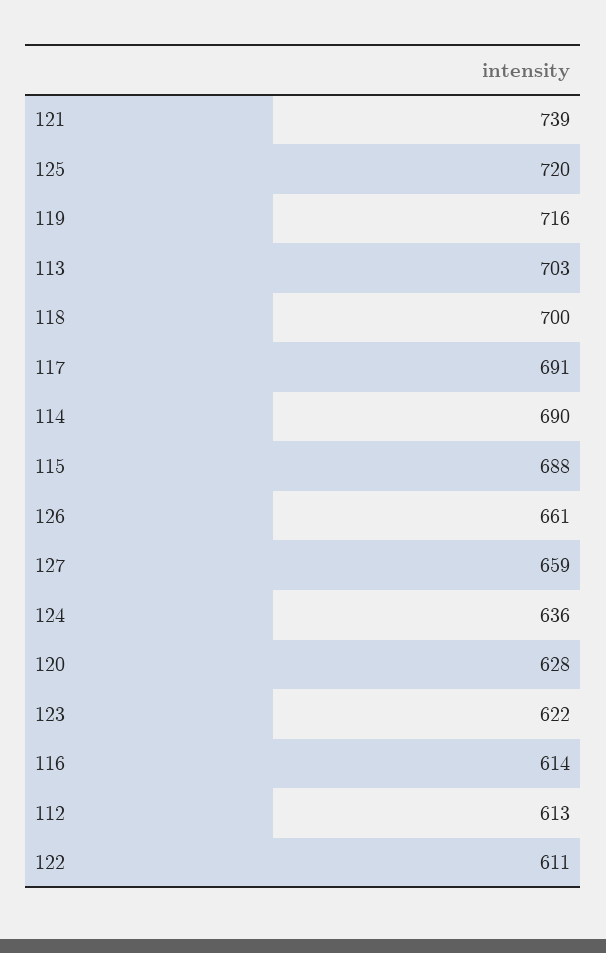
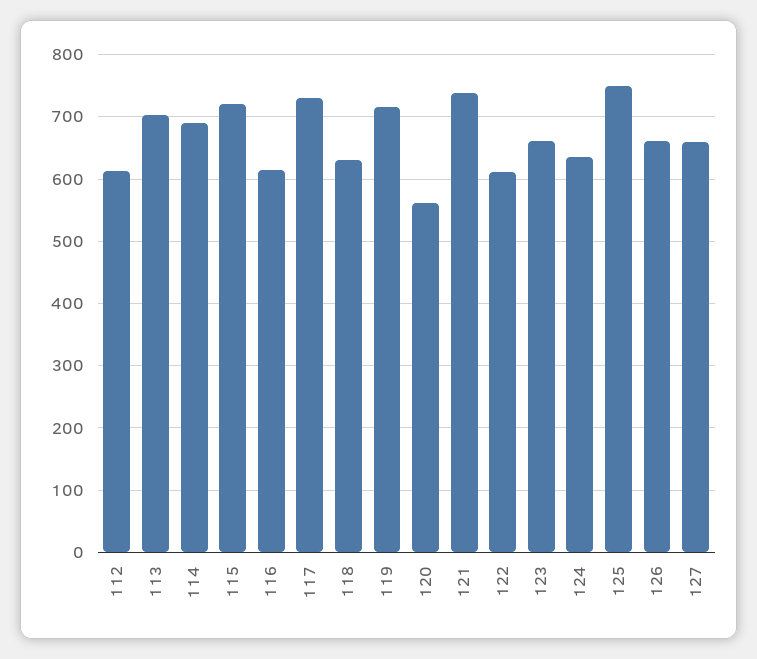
125: 720 -> 750
118: 700 -> 630
117: 691 -> 730
115: 688 -> 720
120: 628 -> 560
123: 622 -> 660

